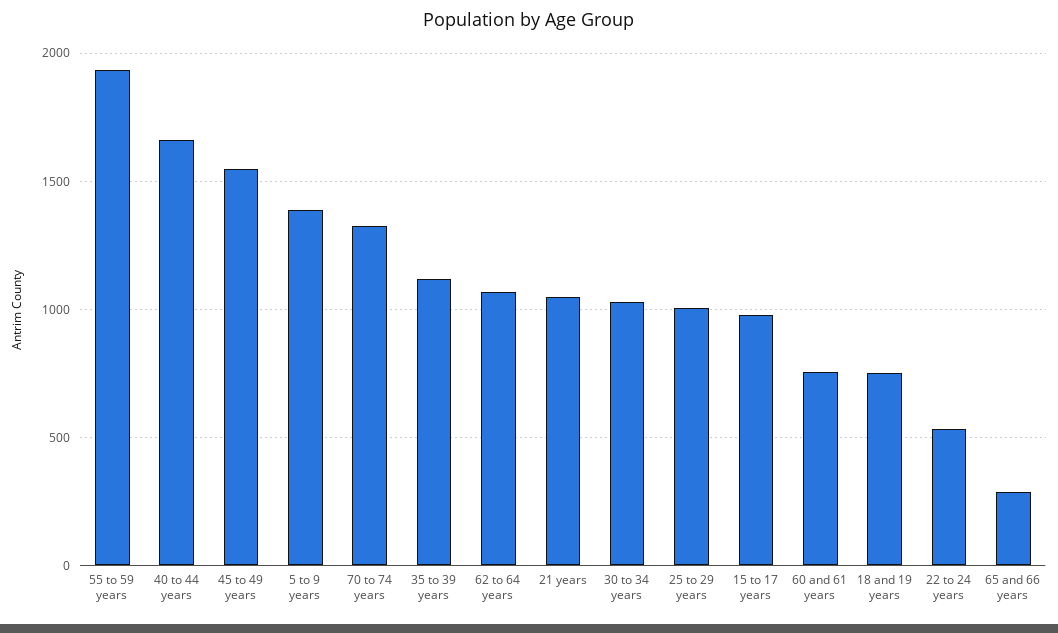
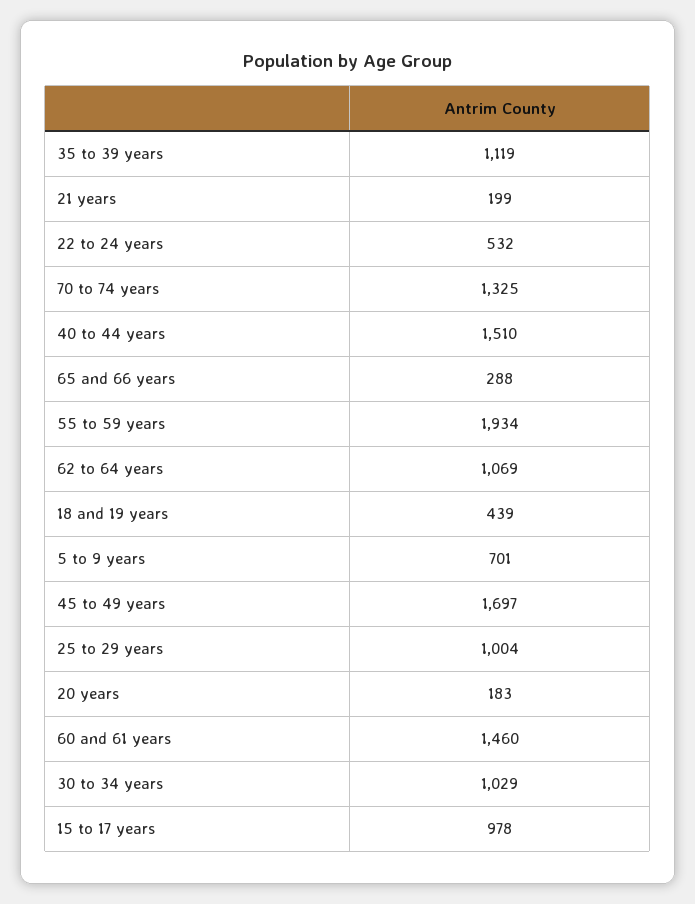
40 to 44 years: 1650 -> 1510
45 to 49 years: 1550 -> 1697
5 to 9 years: 1400 -> 701
21 years: 1050 -> 199
60 and 61 years: 750 -> 1460
18 and 19 years: 750 -> 439
20 years: none -> 183

